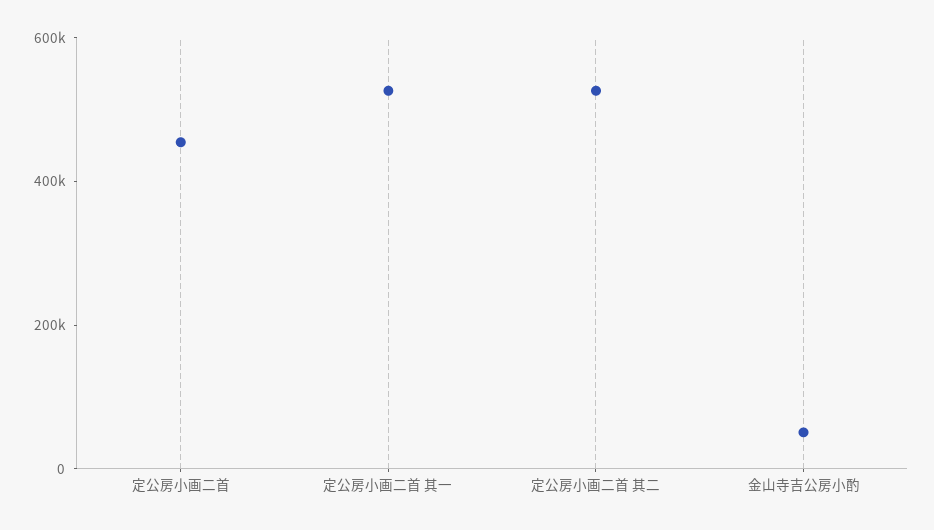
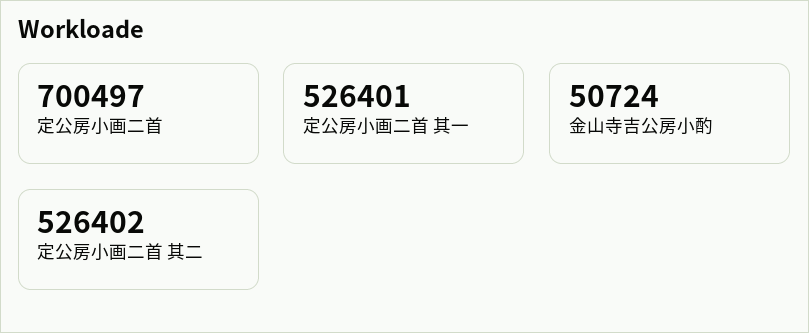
定公房小画二首: 450000 -> 700497

